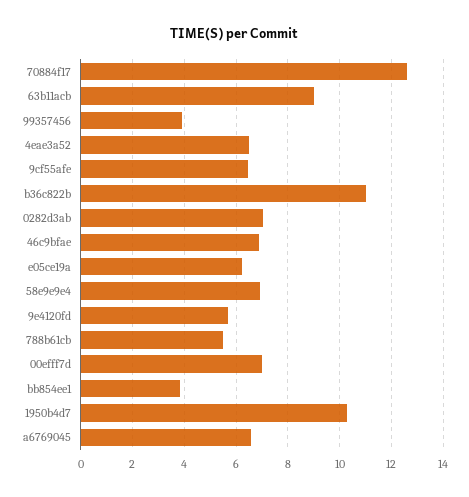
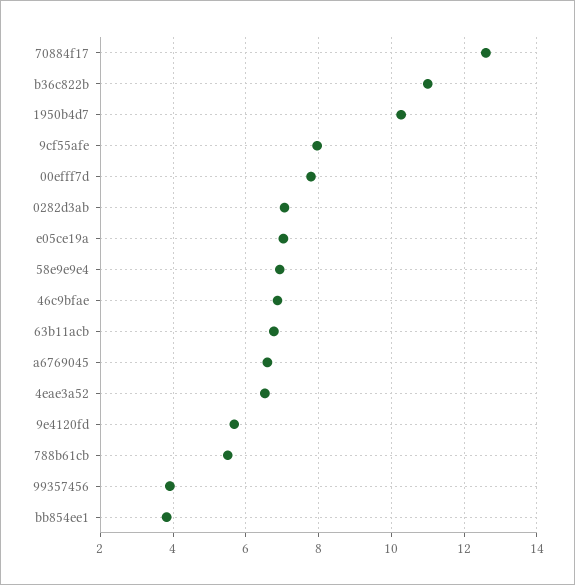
63b11acb: 9 -> 6.8
9cf55afe: 6.5 -> 8
e05ce19a: 6.25 -> 7
00efff7d: 7 -> 7.8

